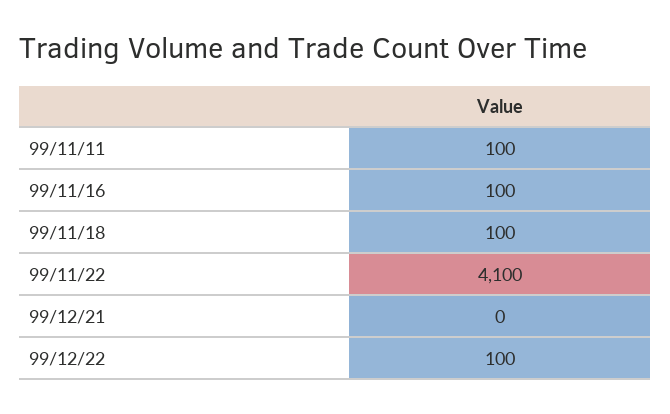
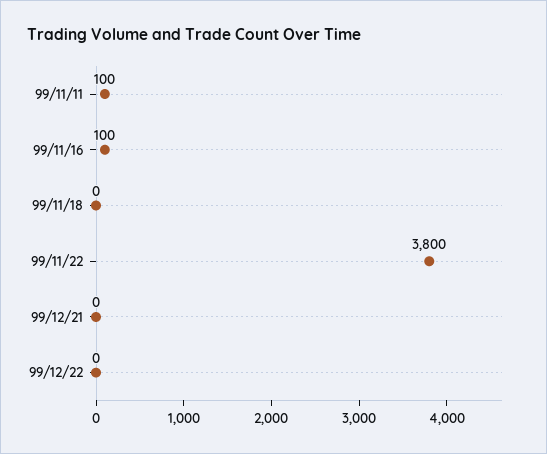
99/11/18: 100 -> 0
99/11/22: 4100 -> 3800
99/12/22: 100 -> 0

